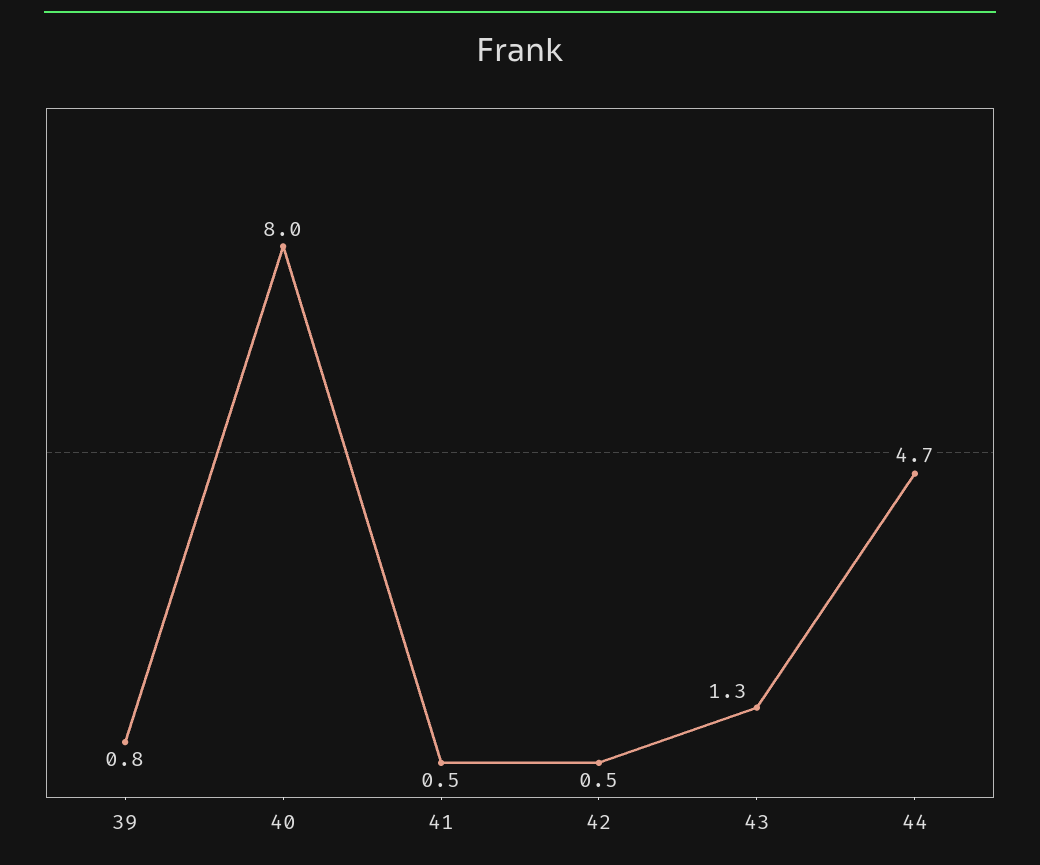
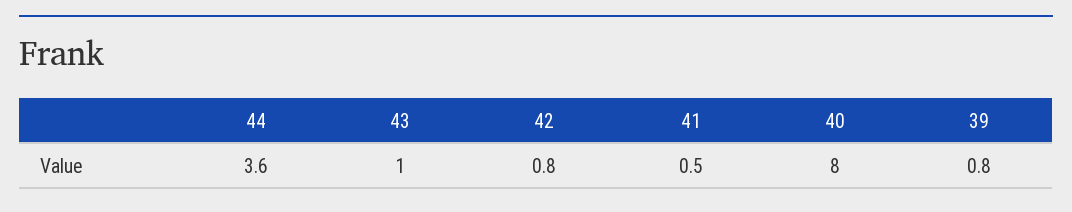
42: 0.5 -> 0.8
43: 1.3 -> 1
44: 4.7 -> 3.6

